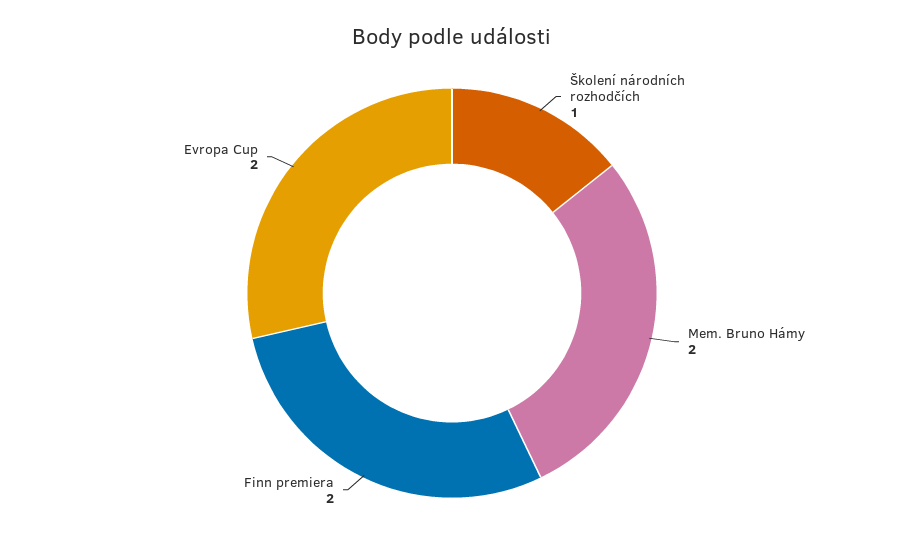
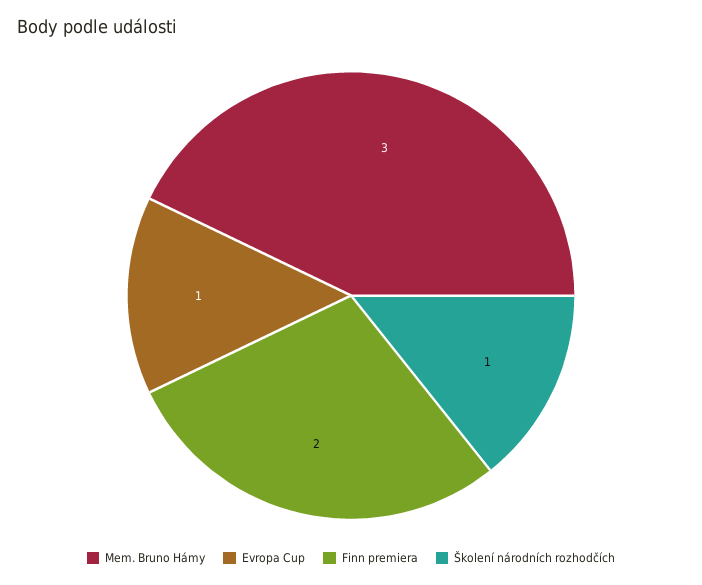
Mem. Bruno Hámy: 2 -> 3
Evropa Cup: 2 -> 1

